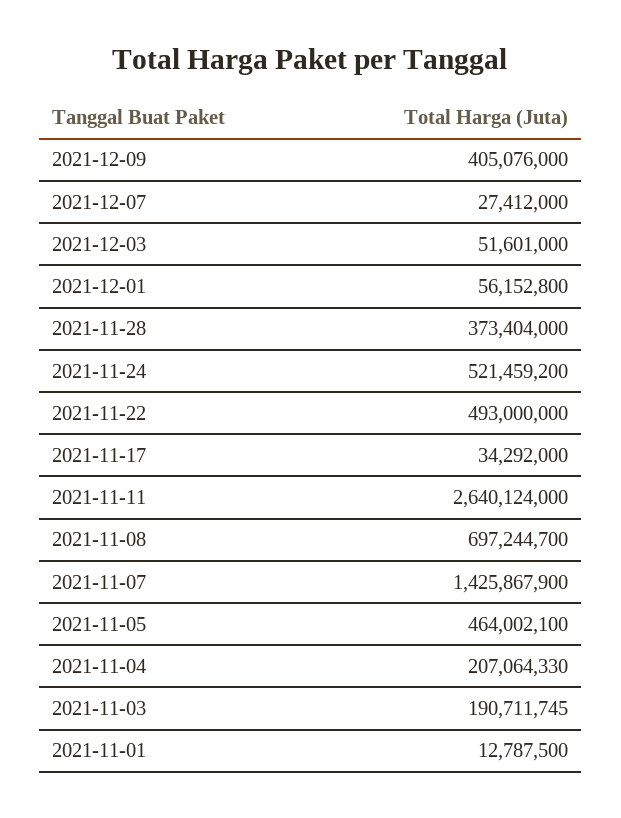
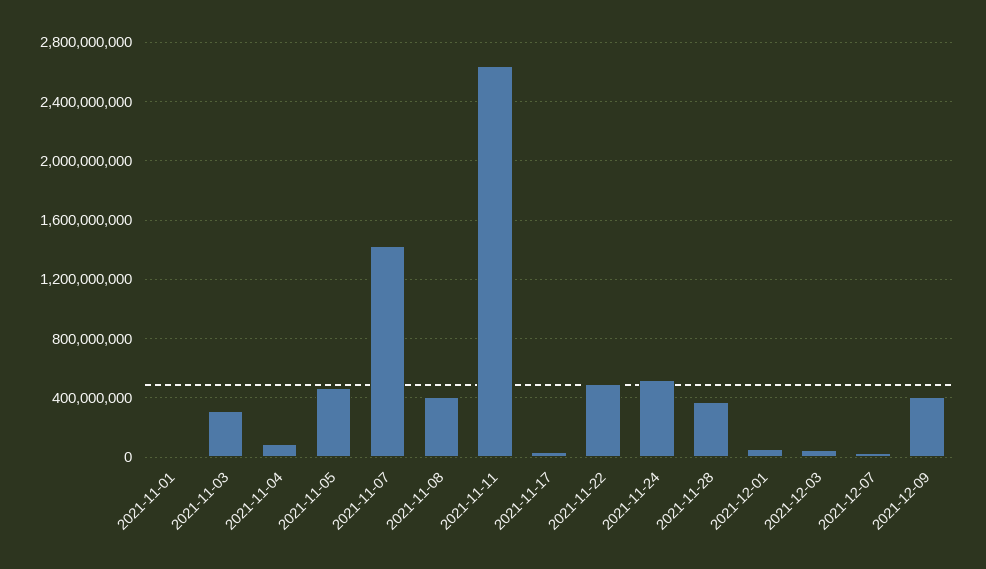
2021-11-08: 697244700 -> 400000000
2021-11-04: 207064330 -> 100000000
2021-11-03: 190711745 -> 300000000

